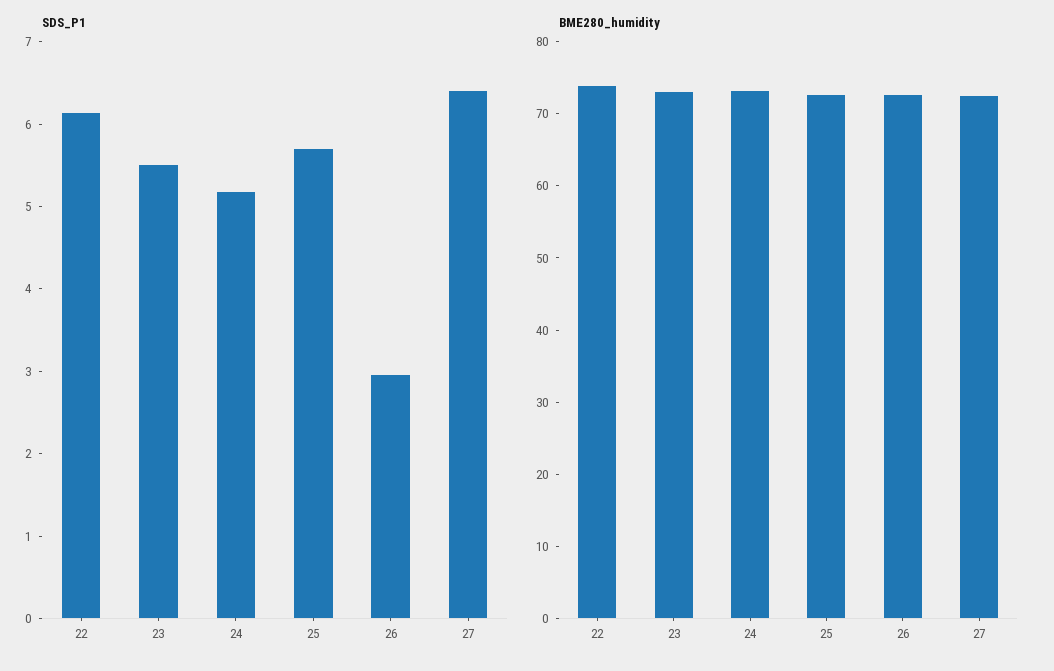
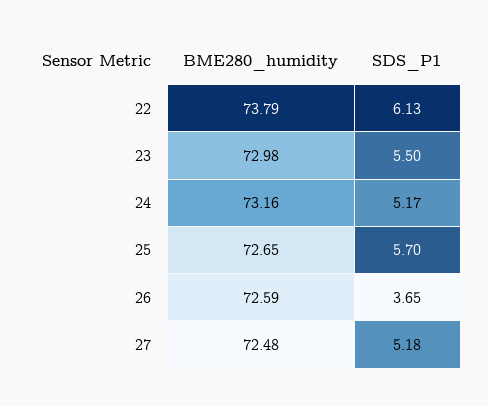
SDS_P1, 26: 3 -> 3.65
SDS_P1, 27: 6.4 -> 5.18

